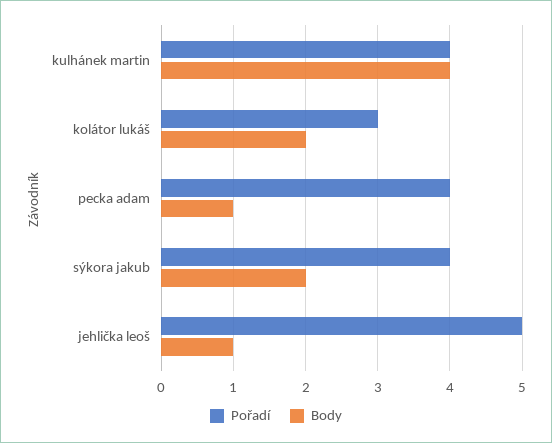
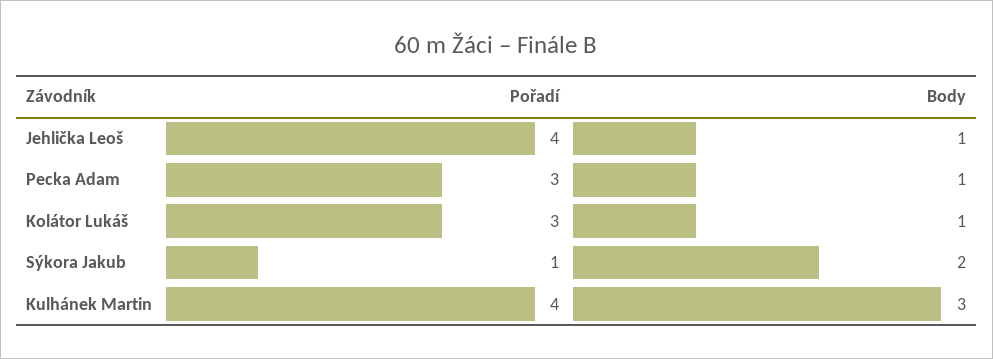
Body, kulhánek martin: 4 -> 3
Body, kolátor lukáš: 2 -> 1
Pořadí, pecka adam: 4 -> 3
Pořadí, sýkora jakub: 4 -> 1
Pořadí, jehlička leoš: 5 -> 4

